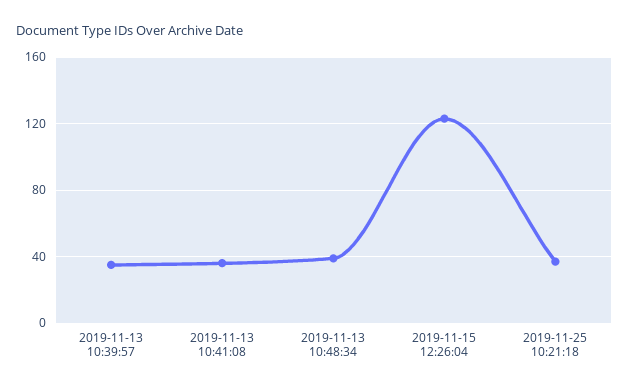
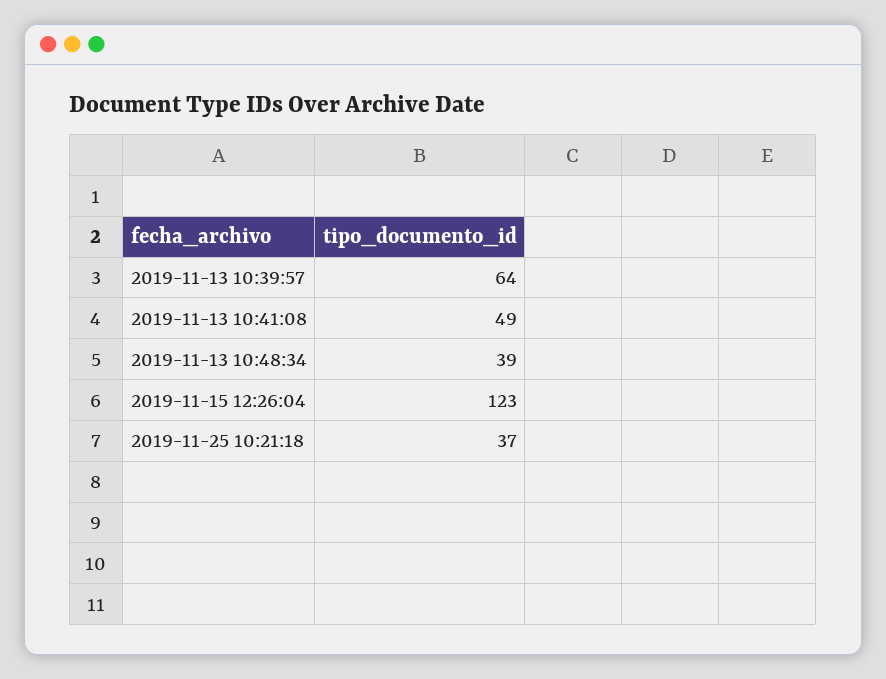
2019-11-13 10:39:57: 35 -> 64
2019-11-13 10:41:08: 35 -> 49

